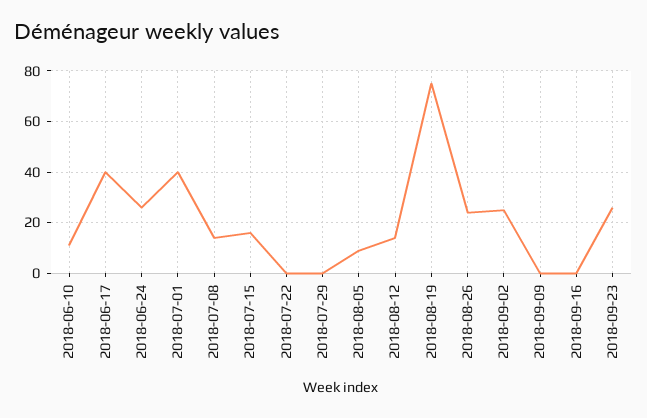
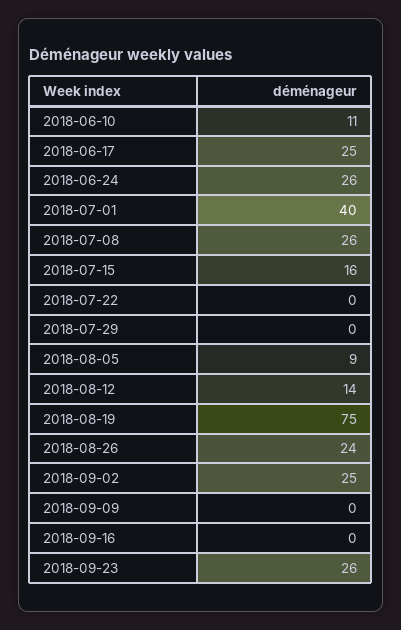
2018-06-17: 40 -> 25
2018-07-08: 15 -> 26

